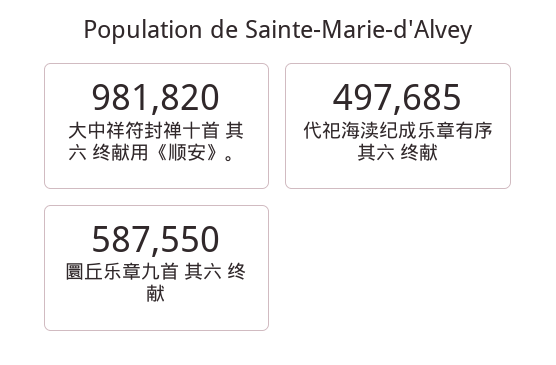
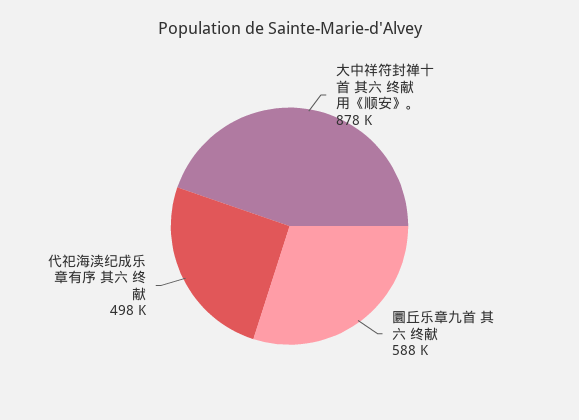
大中祥符封禅十首 其六 终献用《顺安》。: 981820 -> 878000

